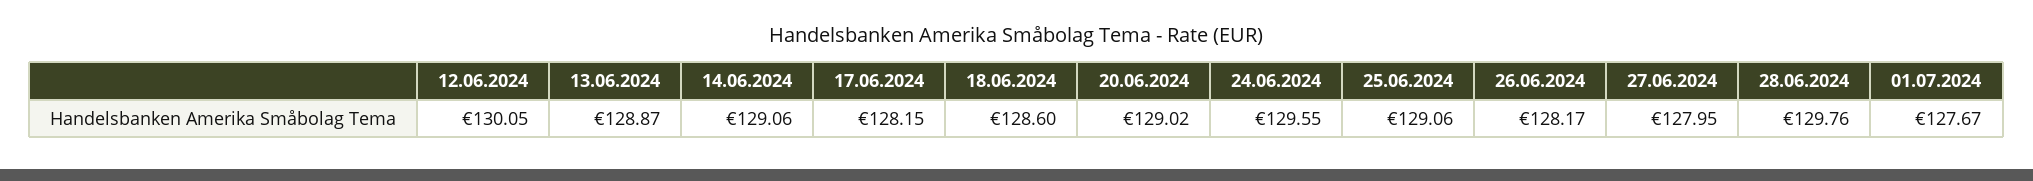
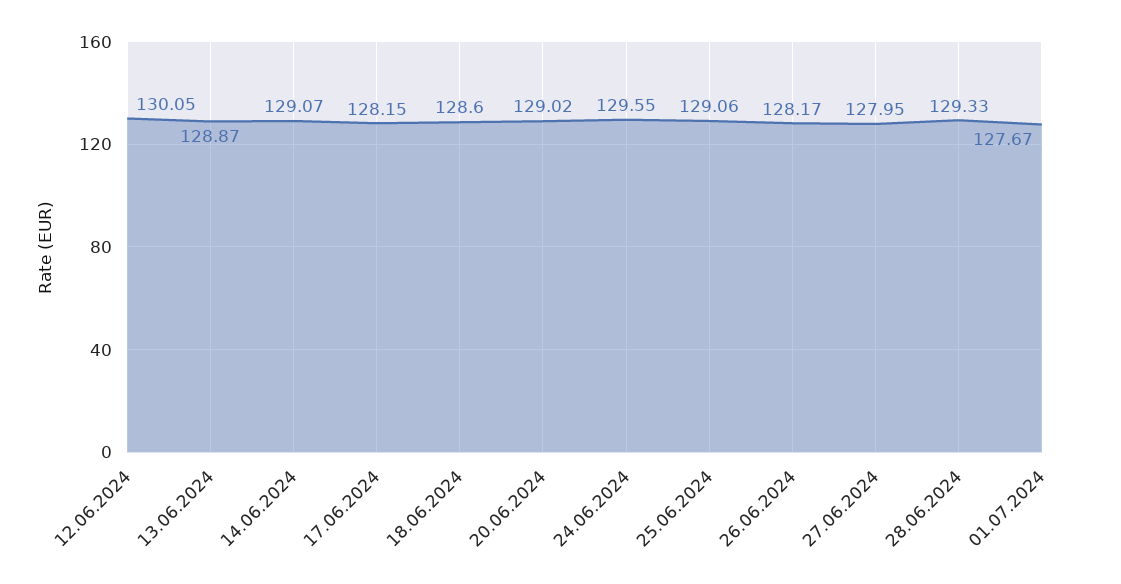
14.06.2024: 129.06 -> 129.07
28.06.2024: 129.76 -> 129.33

